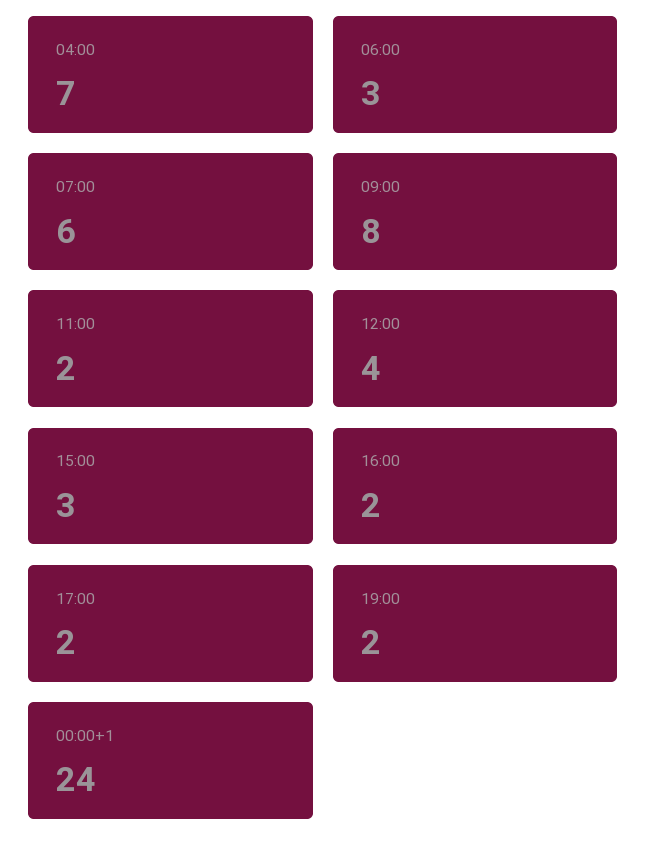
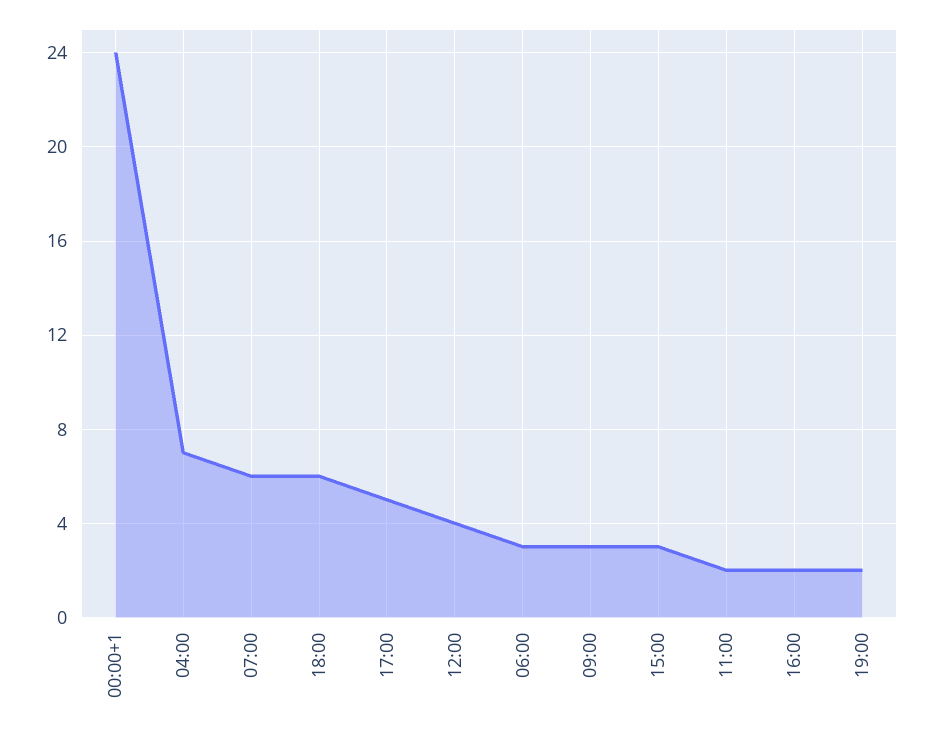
09:00: 8 -> 3
17:00: 2 -> 5
18:00: none -> 6

